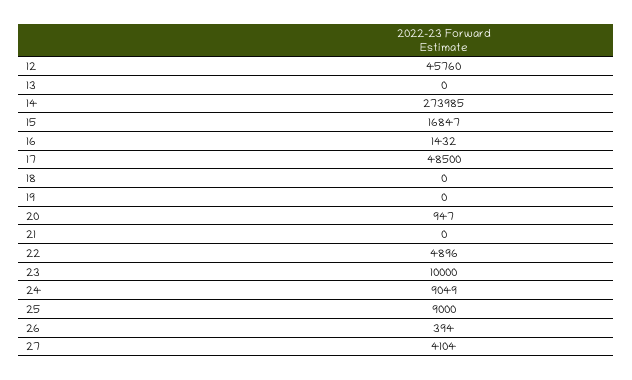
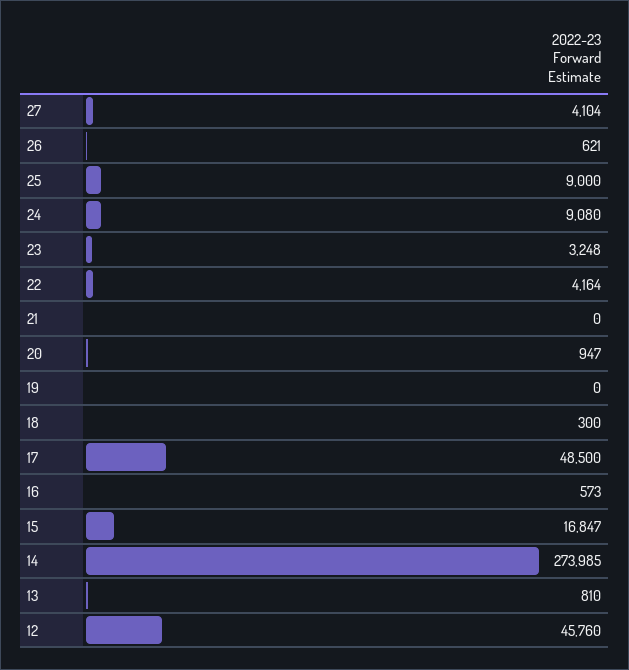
13: 0 -> 810
16: 1432 -> 573
18: 0 -> 300
22: 4896 -> 4164
23: 10000 -> 3248
24: 9049 -> 9080
26: 394 -> 621

